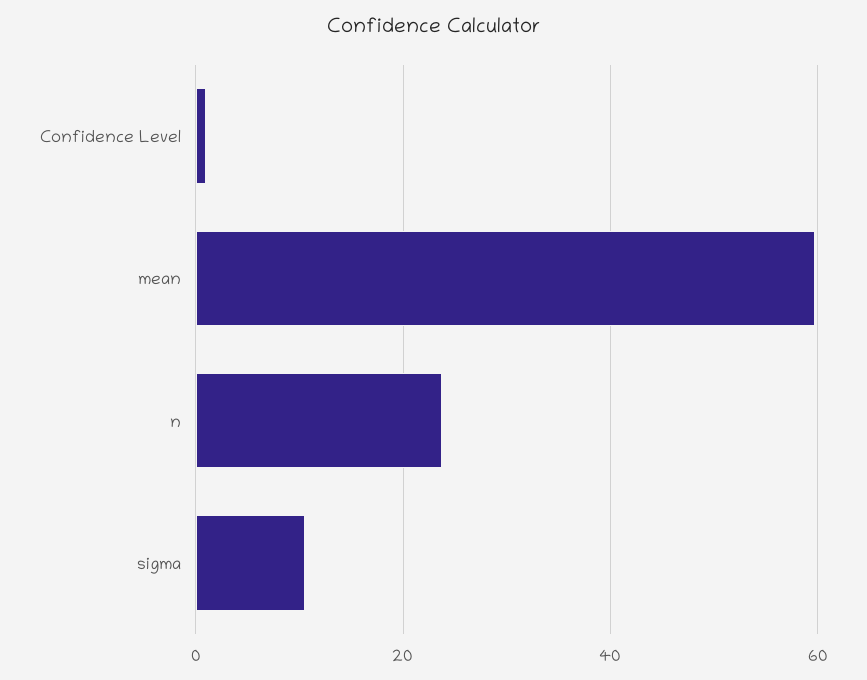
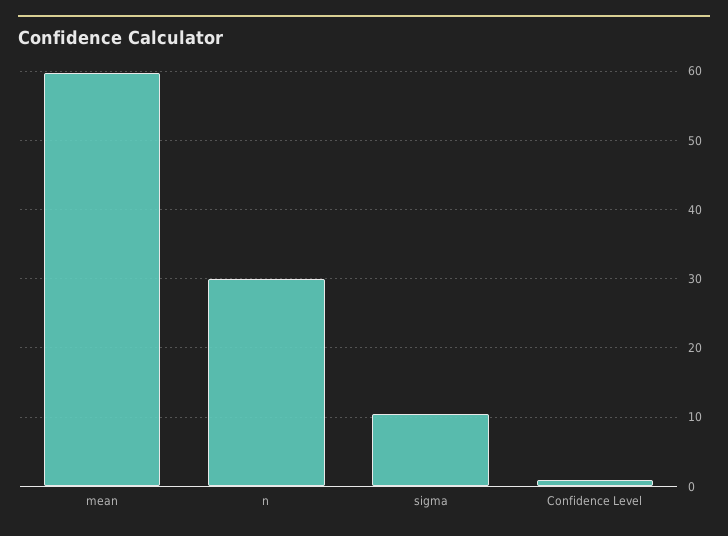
n: 24 -> 30

